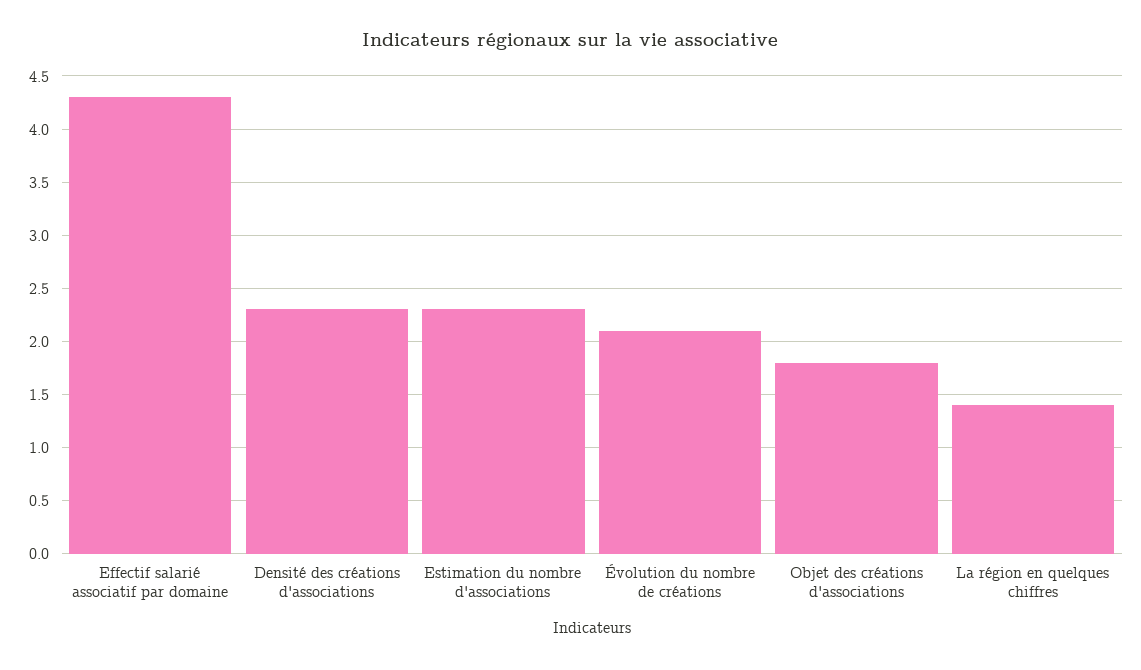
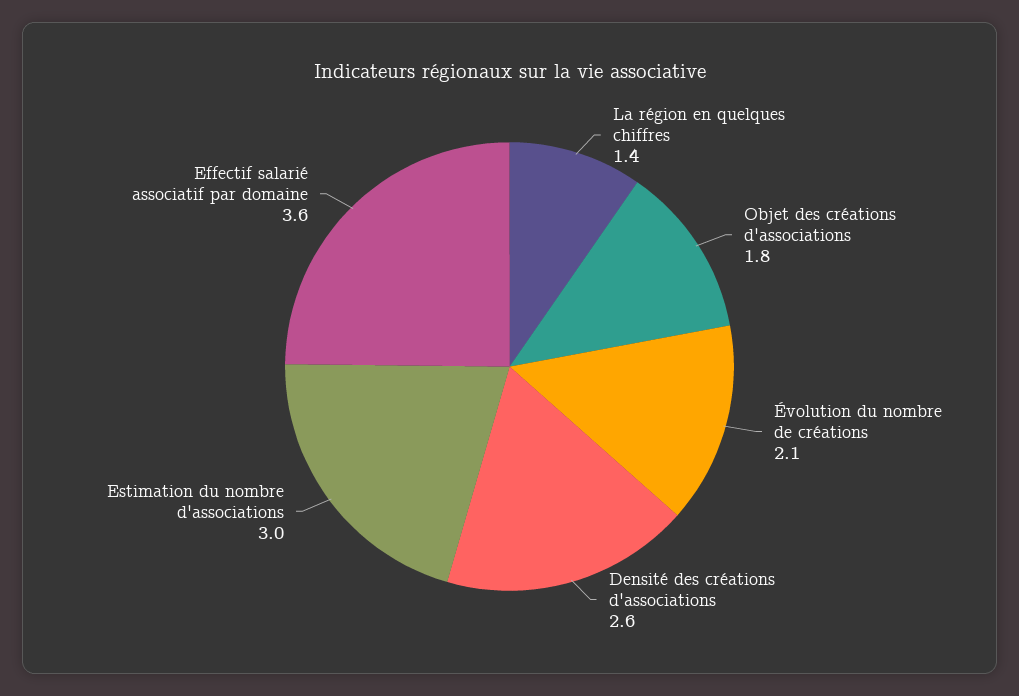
Effectif salarié associatif par domaine: 4.3 -> 3.6
Densité des créations d'associations: 2.3 -> 2.6
Estimation du nombre d'associations: 2.3 -> 3

